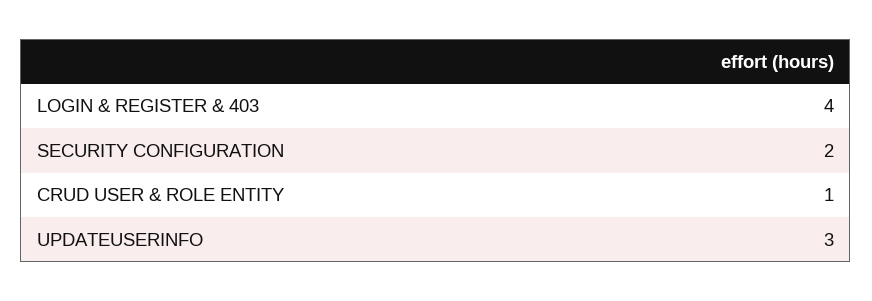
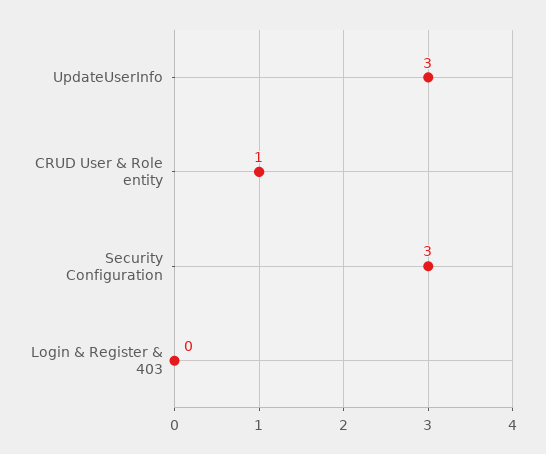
LOGIN & REGISTER & 403: 4 -> 0
SECURITY CONFIGURATION: 2 -> 3

